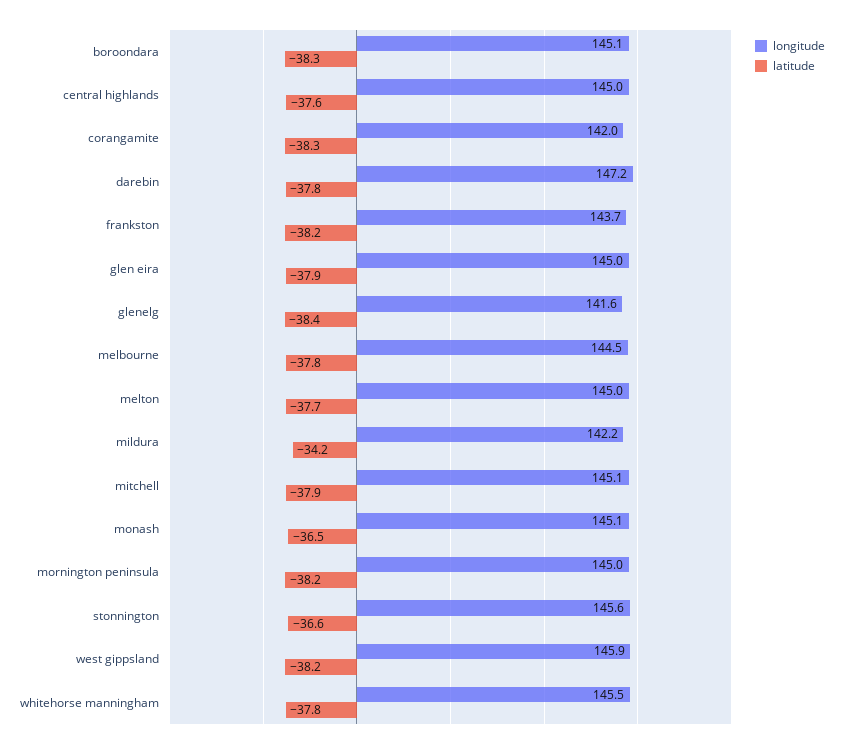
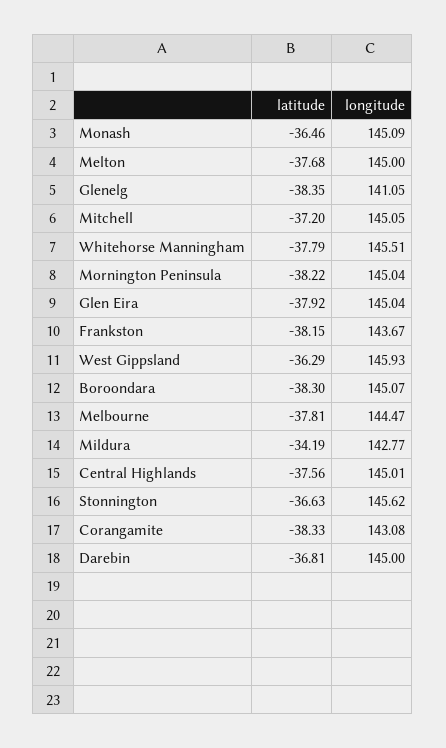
longitude, corangamite: 142 -> 143.08
longitude, darebin: 147.2 -> 145
latitude, darebin: -37.8 -> -36.81
longitude, glenelg: 141.6 -> 141.05
longitude, mildura: 142.2 -> 142.77
latitude, mitchell: -37.9 -> -37.2
latitude, west gippsland: -38.2 -> -36.29

